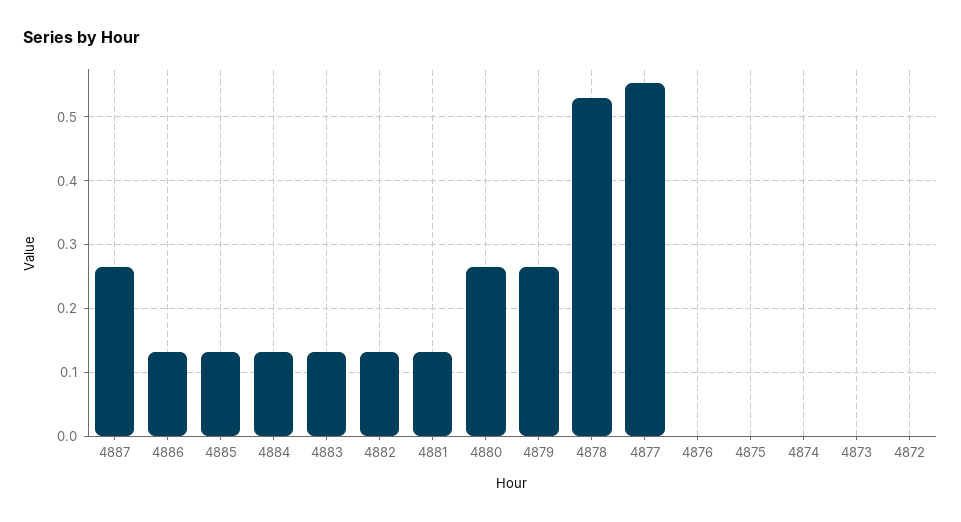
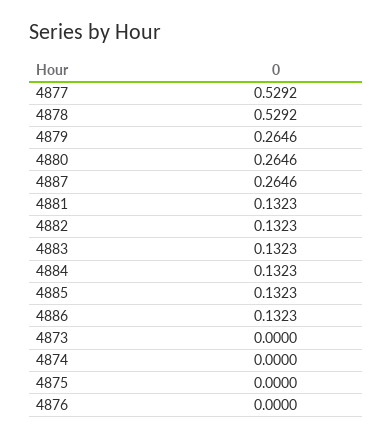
4877: 0.55 -> 0.5292
4872: 0 -> none

